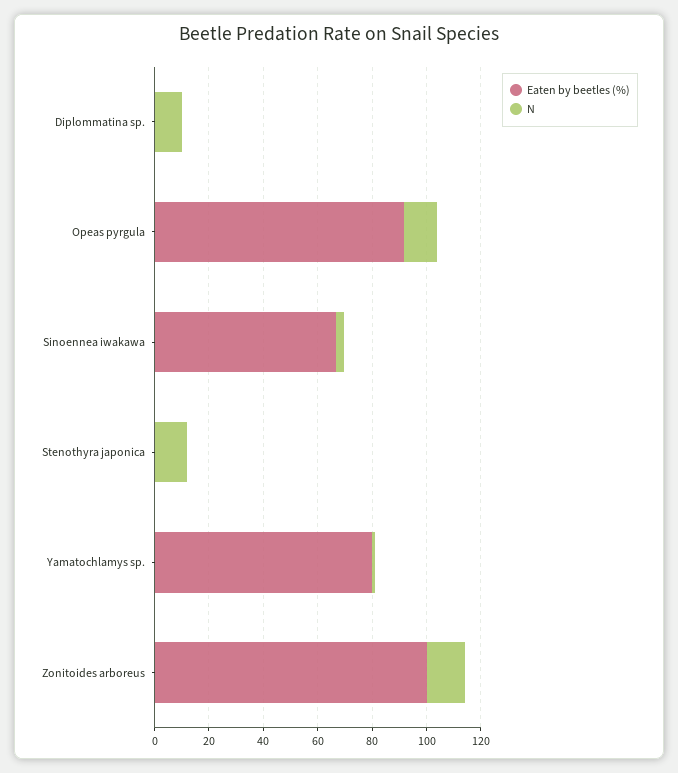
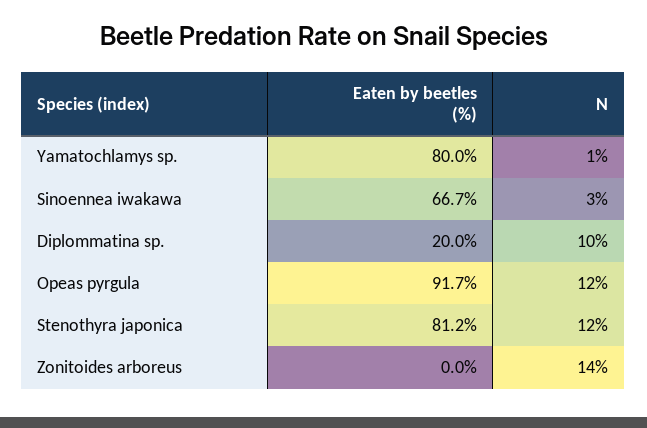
Eaten by beetles (%), Diplommatina sp.: 0 -> 20
Eaten by beetles (%), Stenothyra japonica: 0 -> 81.2
Eaten by beetles (%), Zonitoides arboreus: 100 -> 0

